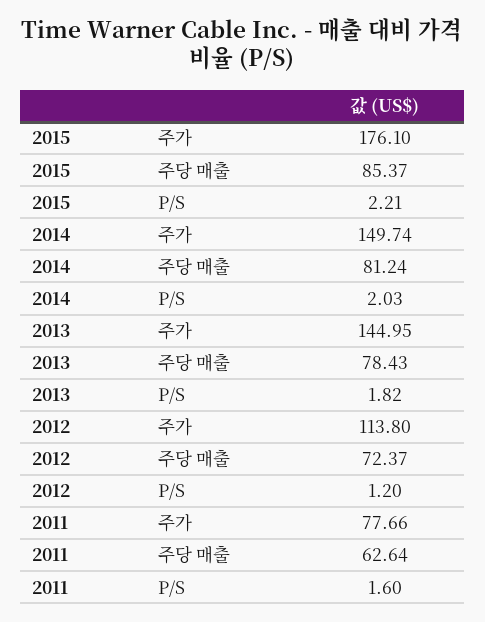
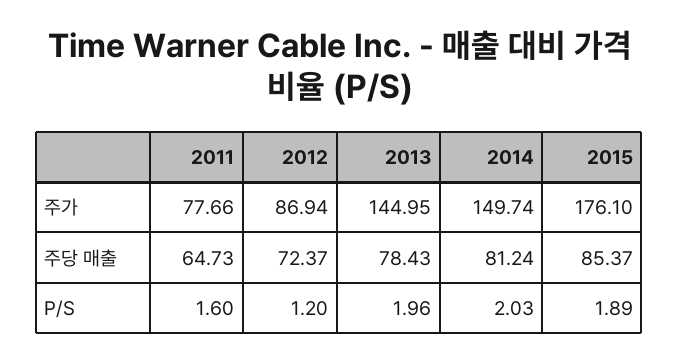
2015, P/S: 2.21 -> 1.89
2013, P/S: 1.82 -> 1.96
2012, 주가: 113.8 -> 86.94
2011, 주당 매출: 62.64 -> 64.73

